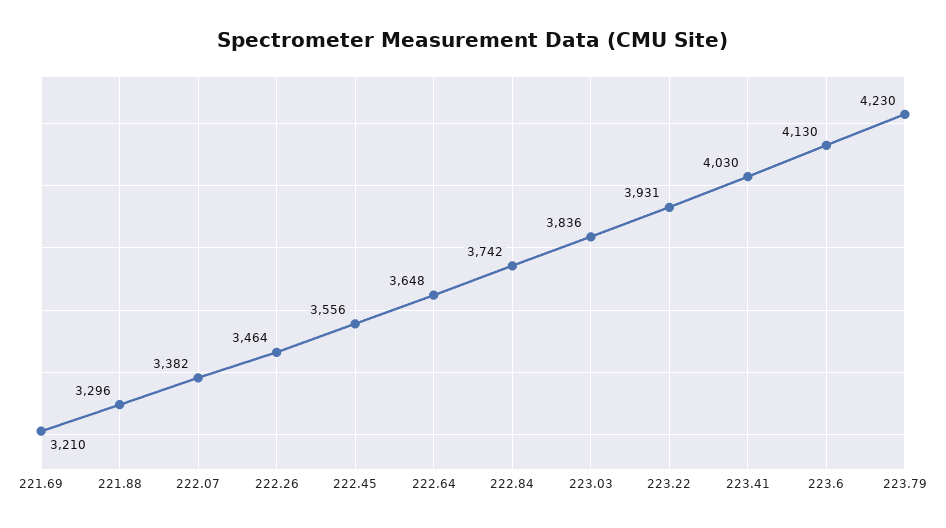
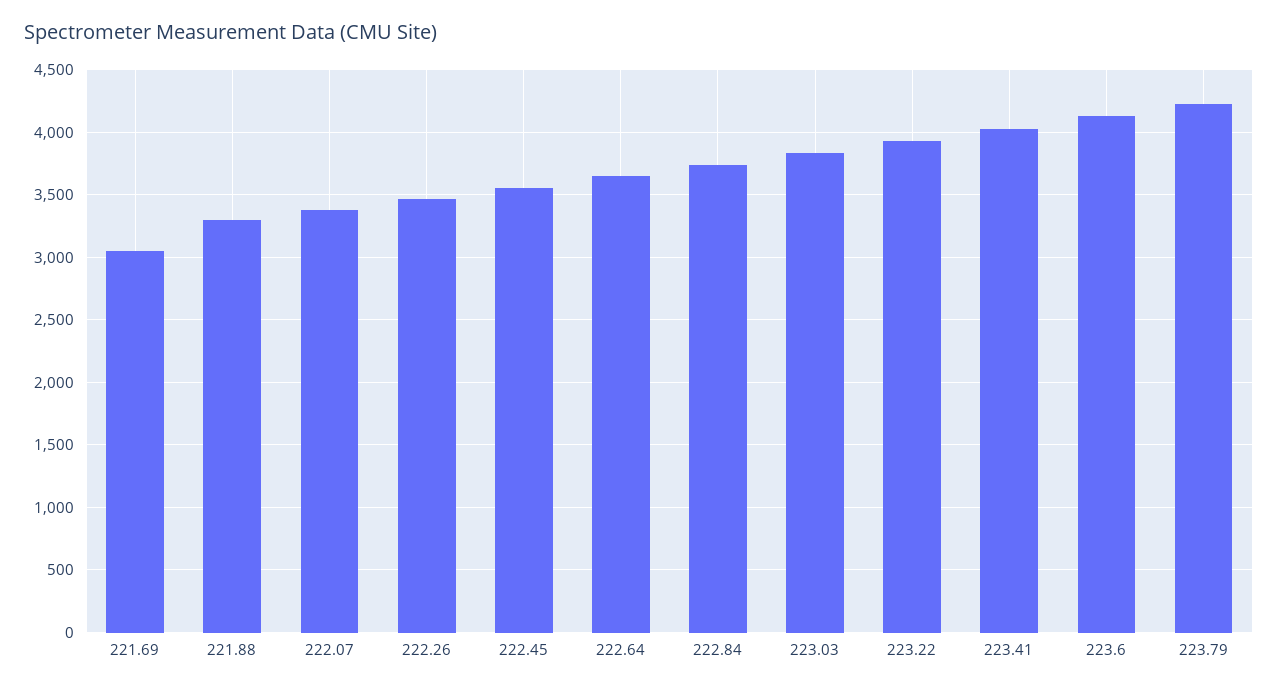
221.69: 3210 -> 3050

